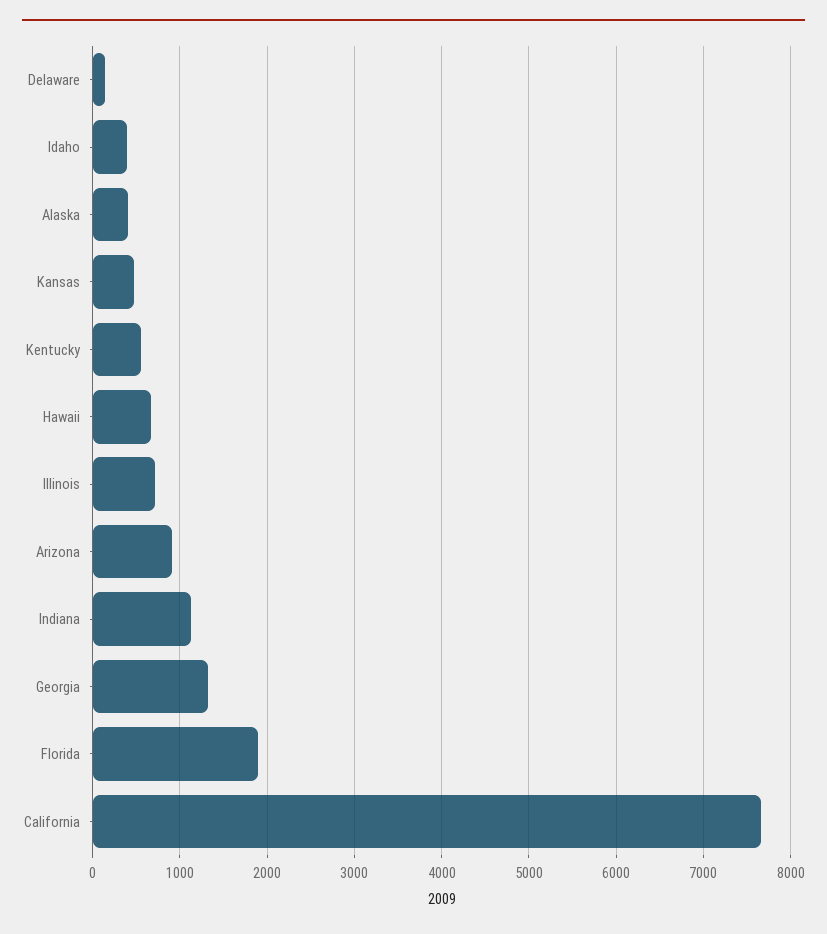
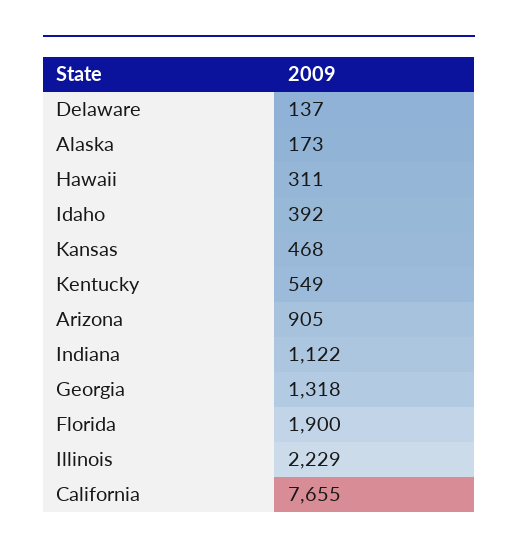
Alaska: 400 -> 173
Hawaii: 700 -> 311
Illinois: 700 -> 2229

